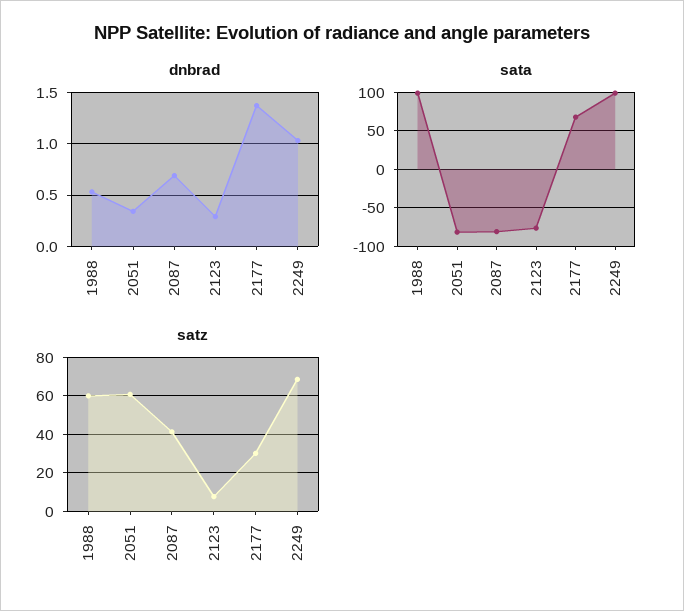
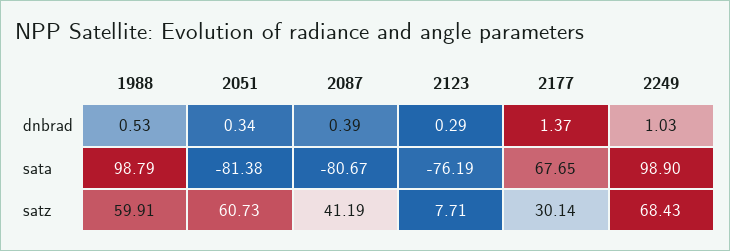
dnbrad, 2087: 0.7 -> 0.39

